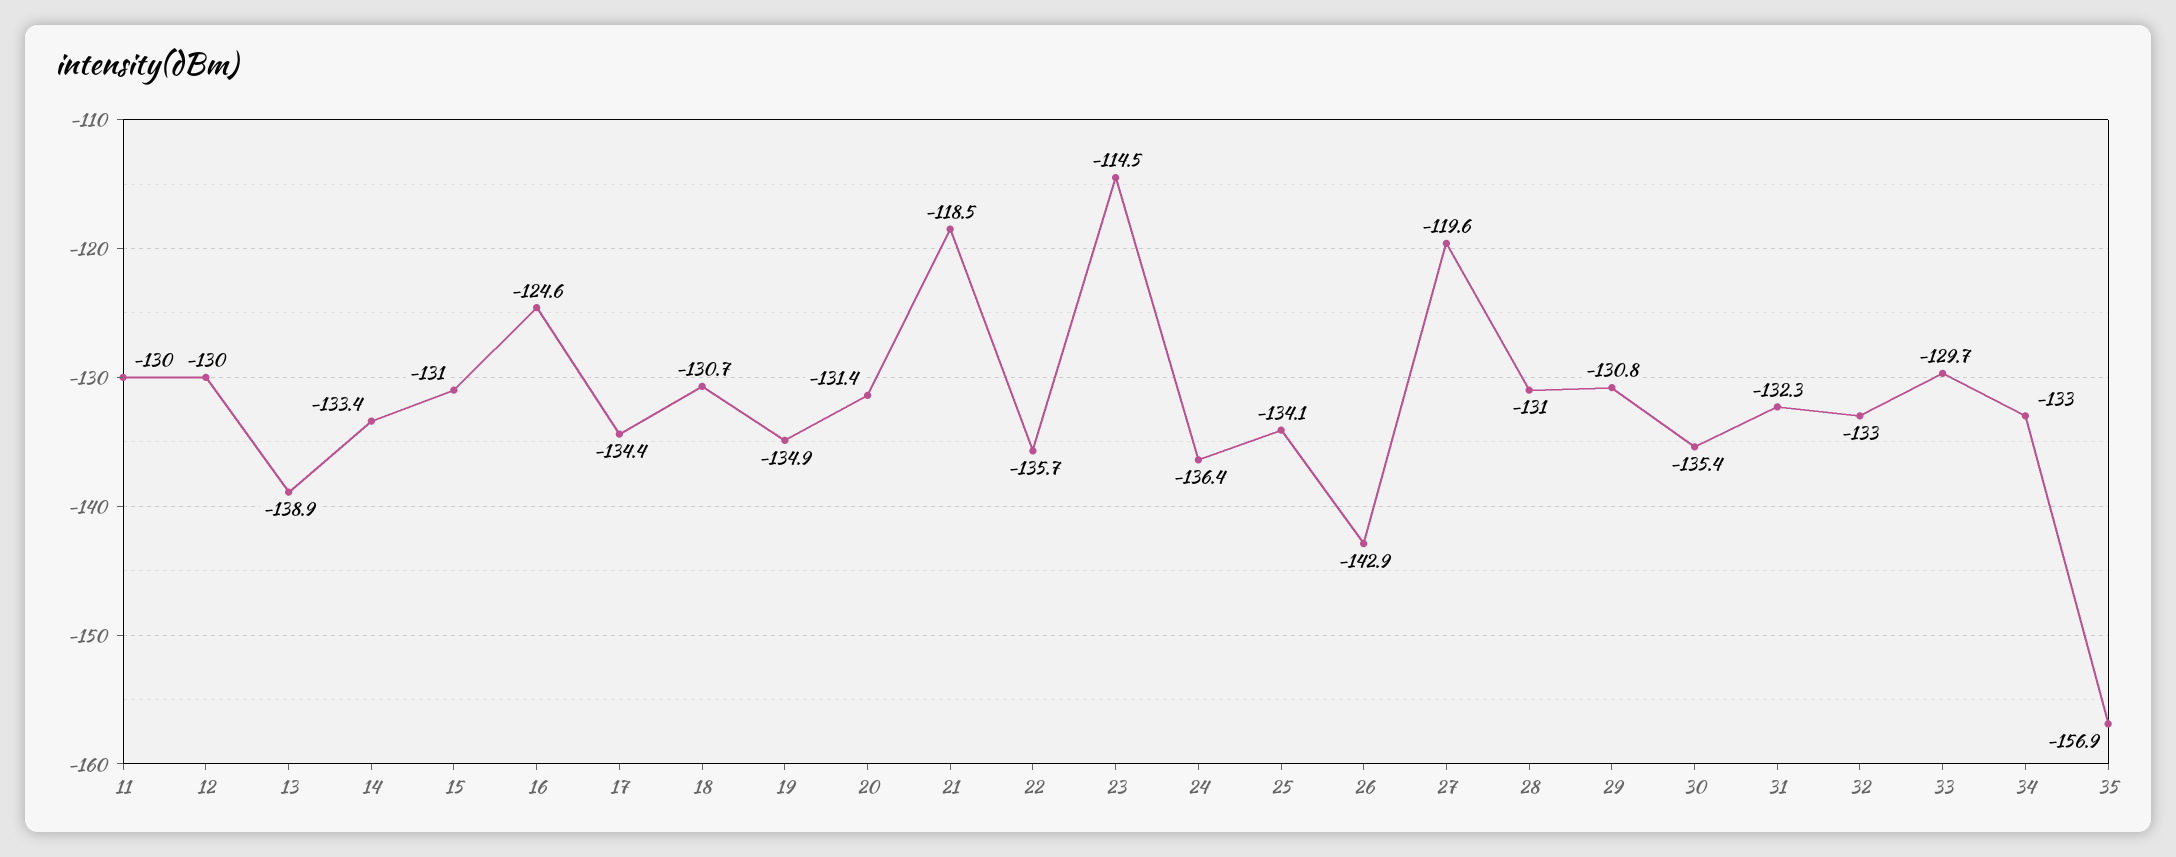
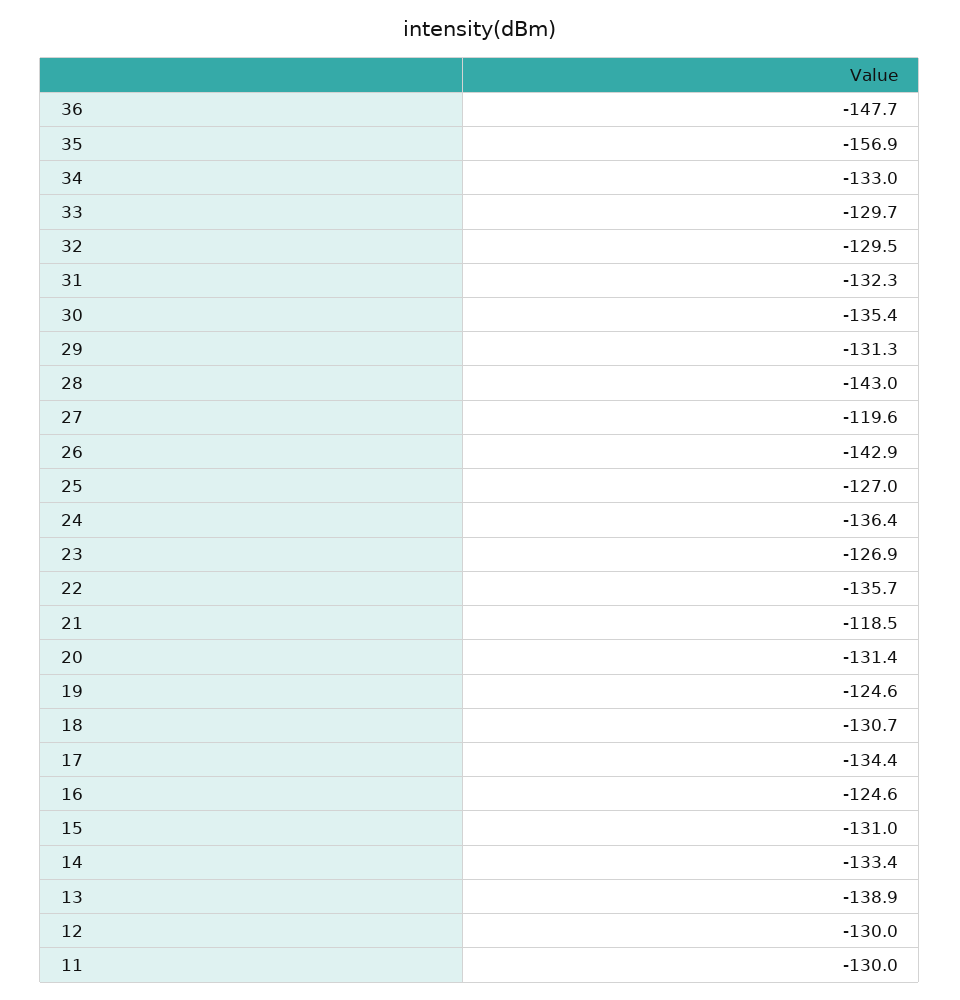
19: -134.9 -> -124.6
23: -114.5 -> -126.9
25: -134.1 -> -127
28: -131 -> -143
29: -130.8 -> -131.3
32: -133 -> -129.5
36: none -> -147.7

